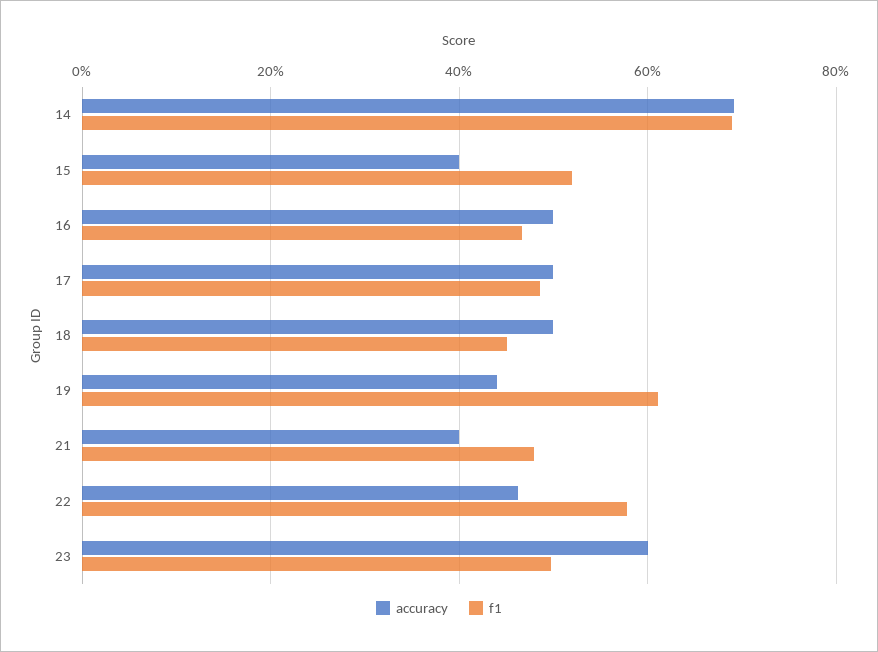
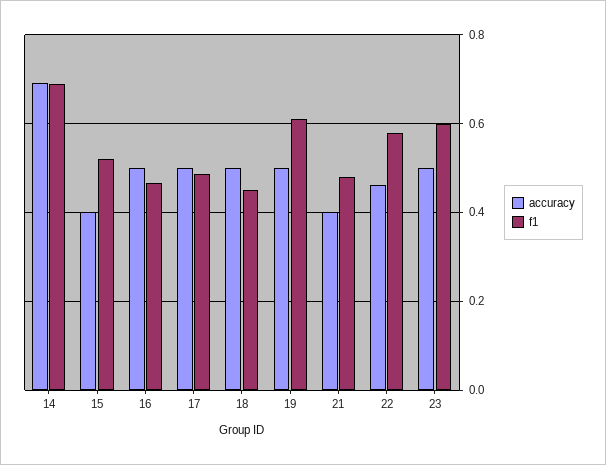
accuracy, 19: 0.44 -> 0.5
accuracy, 23: 0.6 -> 0.5
f1, 23: 0.5 -> 0.6

